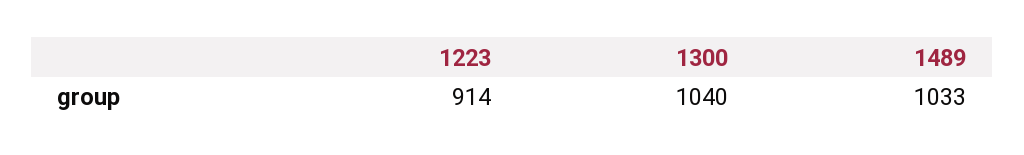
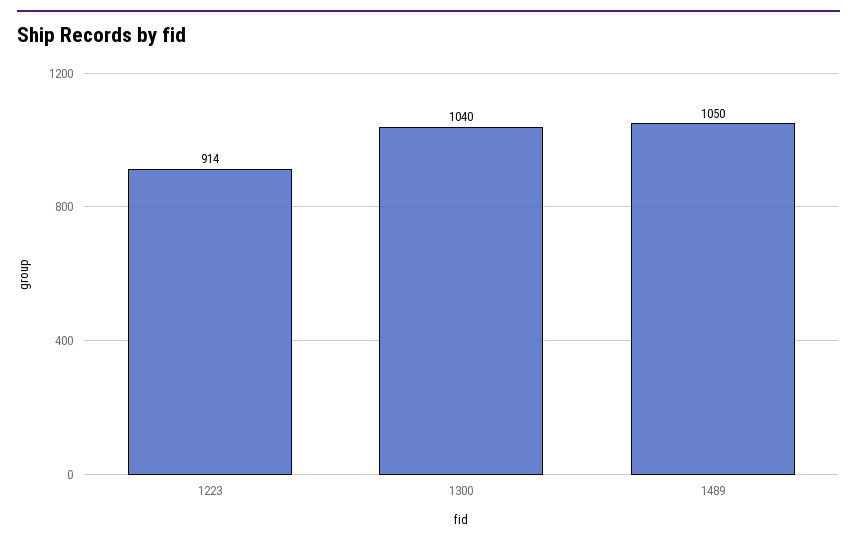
1489: 1033 -> 1050

